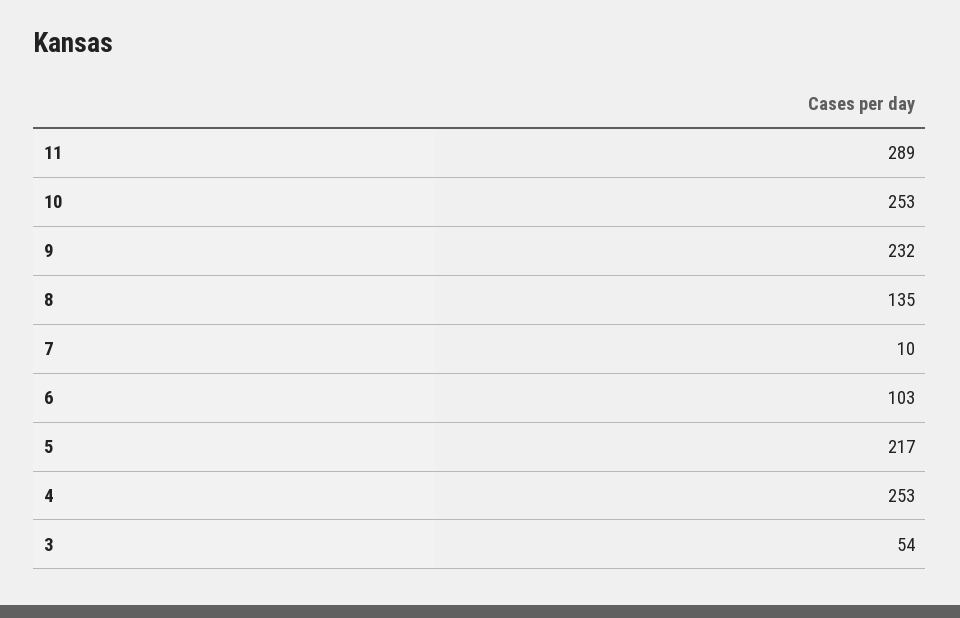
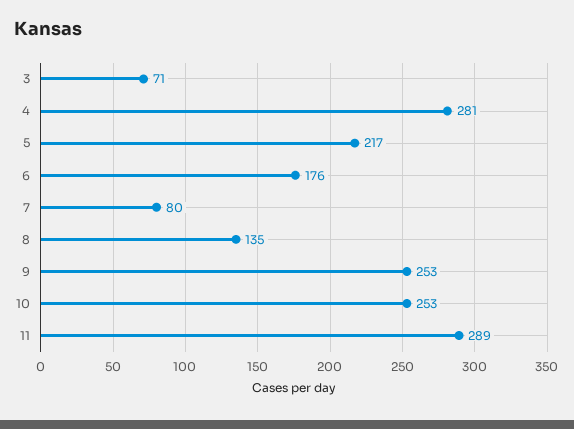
9: 232 -> 253
7: 10 -> 80
6: 103 -> 176
4: 253 -> 281
3: 54 -> 71

